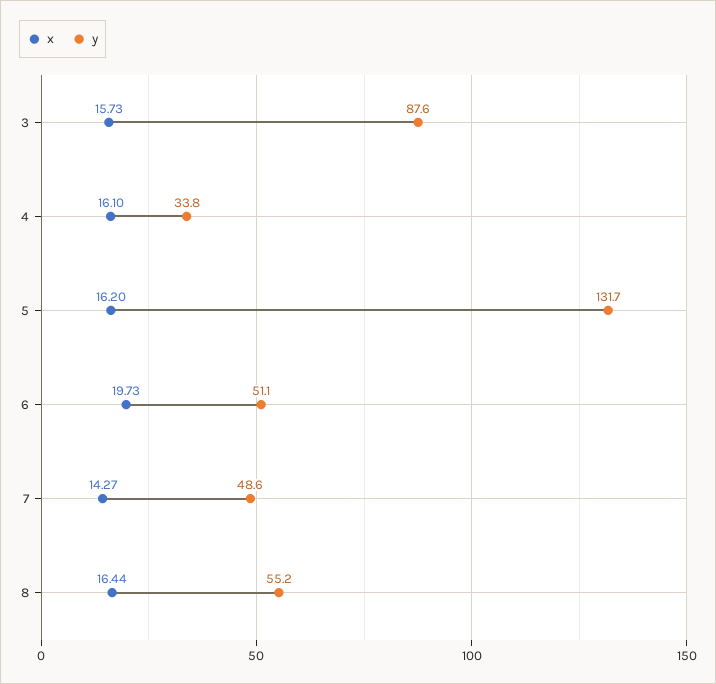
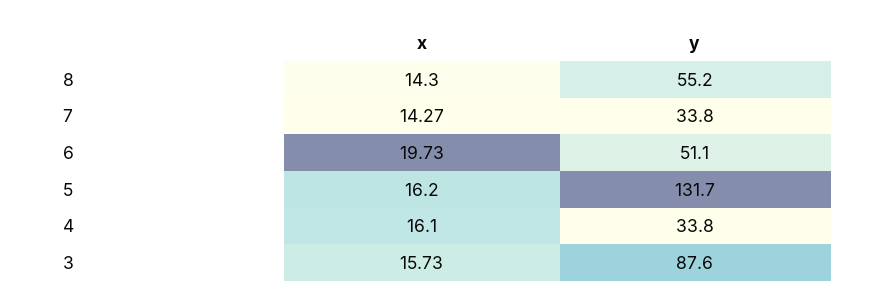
y, 7: 48.6 -> 33.8
x, 8: 16.44 -> 14.3

